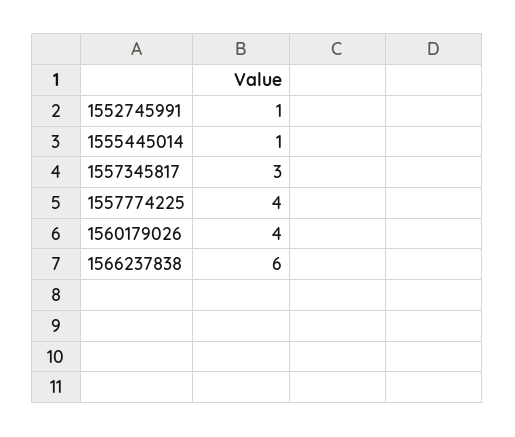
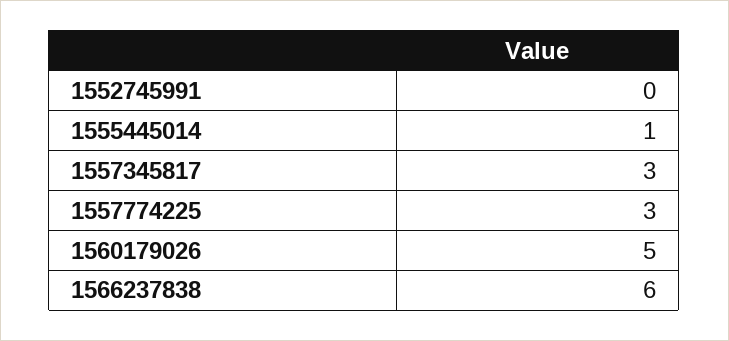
1552745991: 1 -> 0
1557774225: 4 -> 3
1560179026: 4 -> 5

